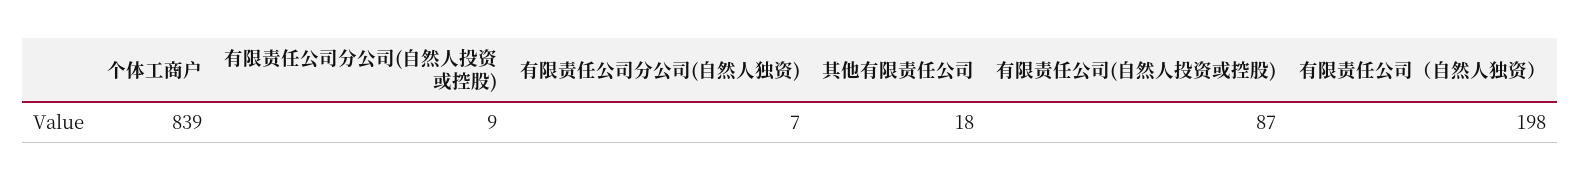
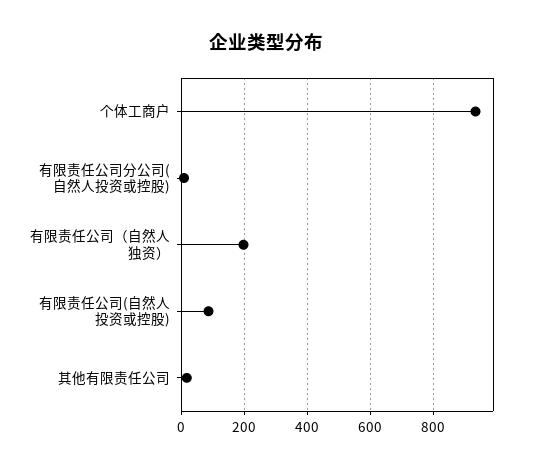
个体工商户: 839 -> 940
有限责任公司分公司(自然人独资): 7 -> none

